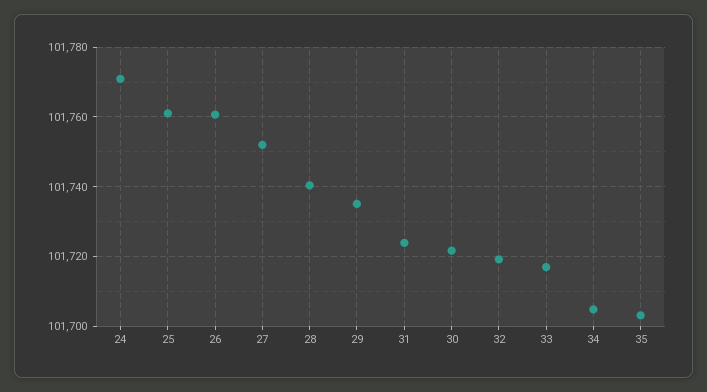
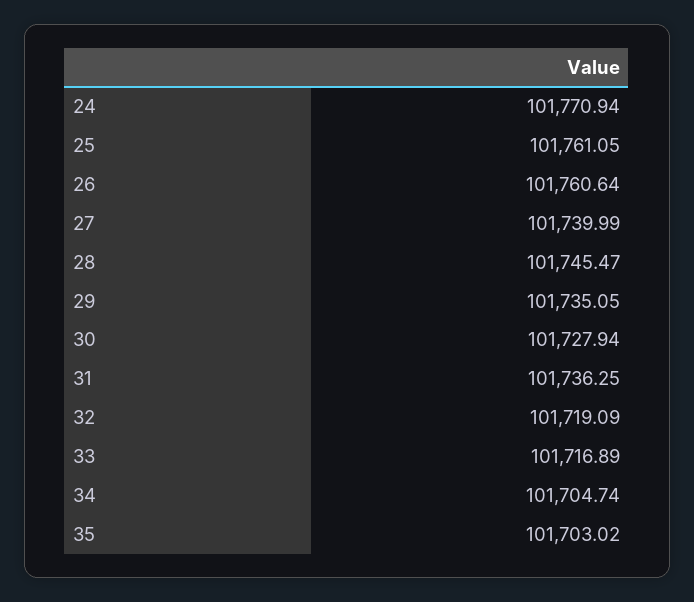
27: 101752 -> 101739.99
28: 101740 -> 101745.47
31: 101724 -> 101736.25
30: 101722 -> 101727.94

